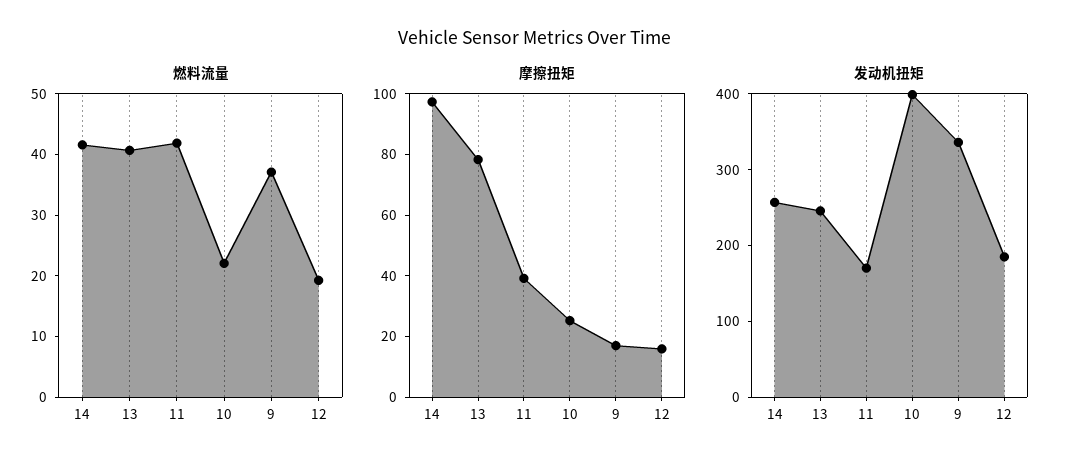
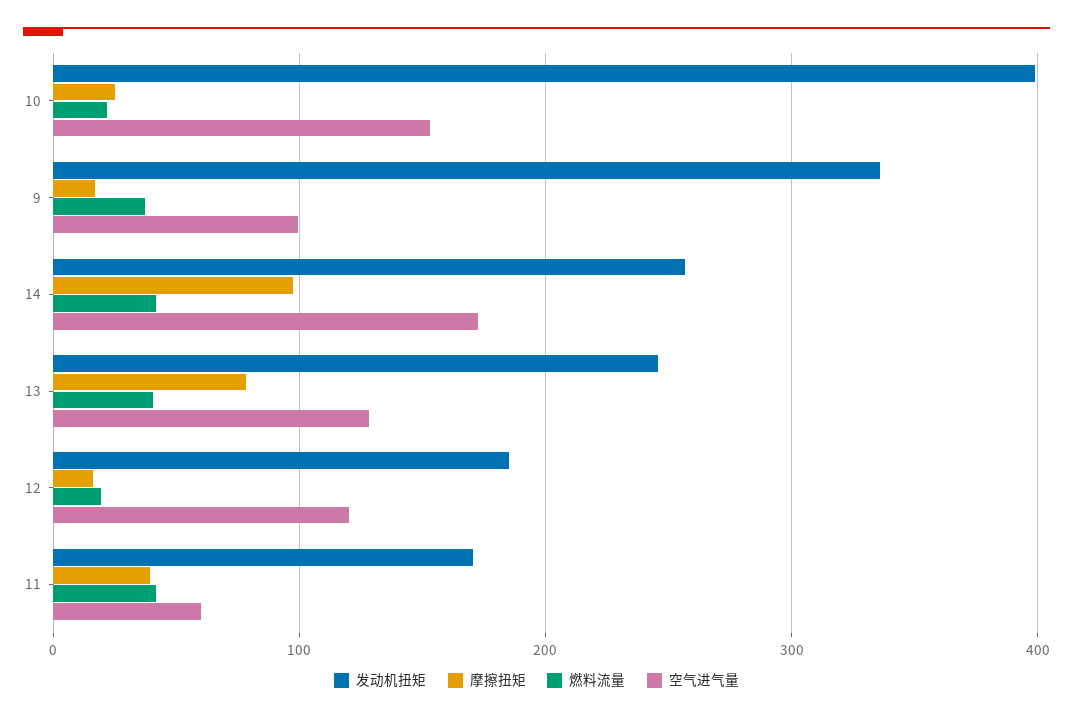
空气进气量, 10: none -> 150
空气进气量, 9: none -> 100
空气进气量, 14: none -> 170
空气进气量, 13: none -> 130
空气进气量, 12: none -> 120
空气进气量, 11: none -> 60

